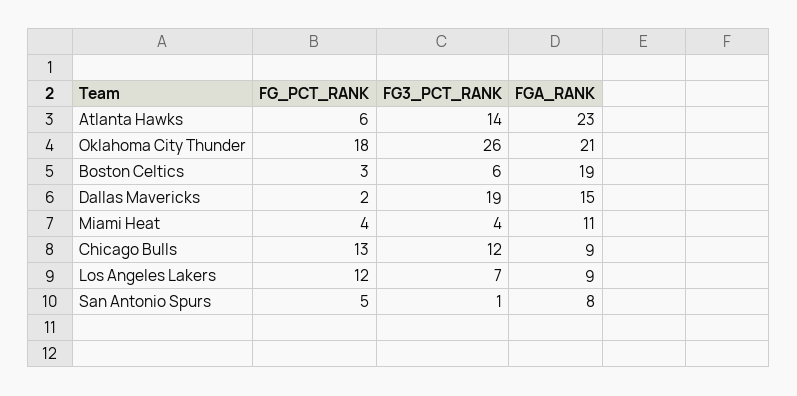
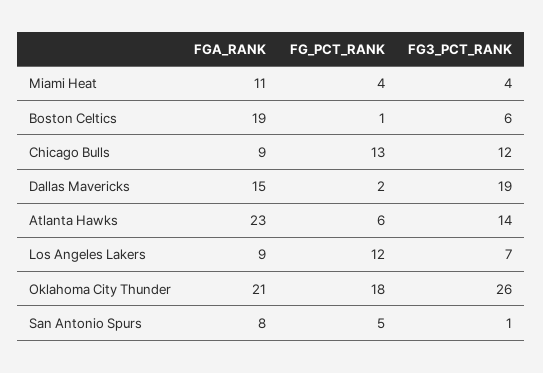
FG_PCT_RANK, Boston Celtics: 3 -> 1

